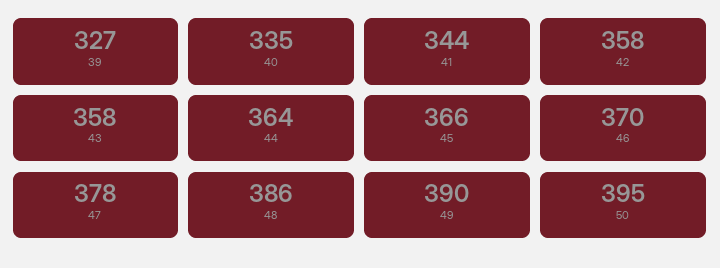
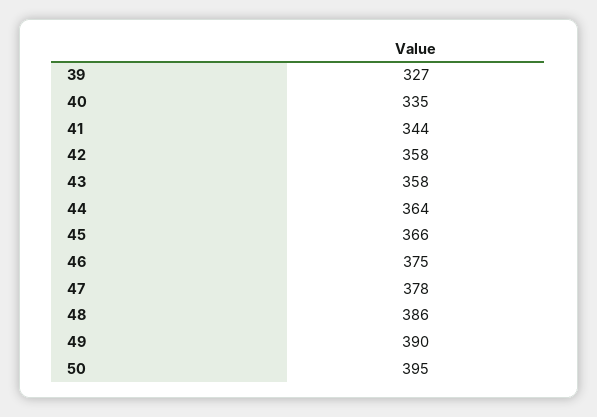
46: 370 -> 375

